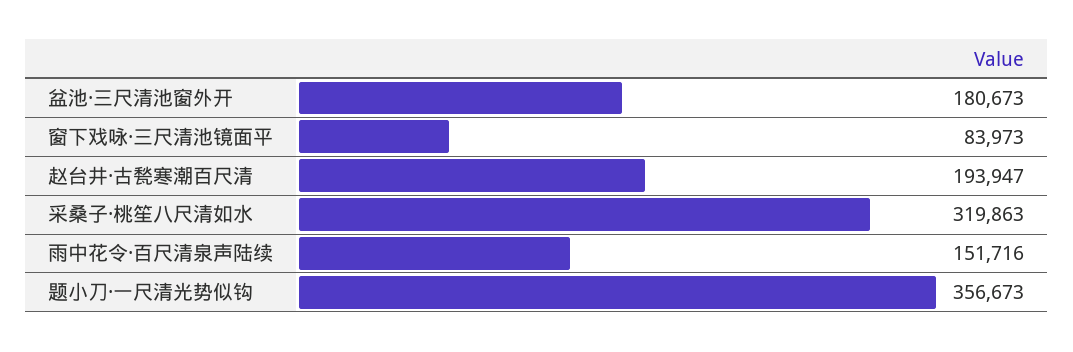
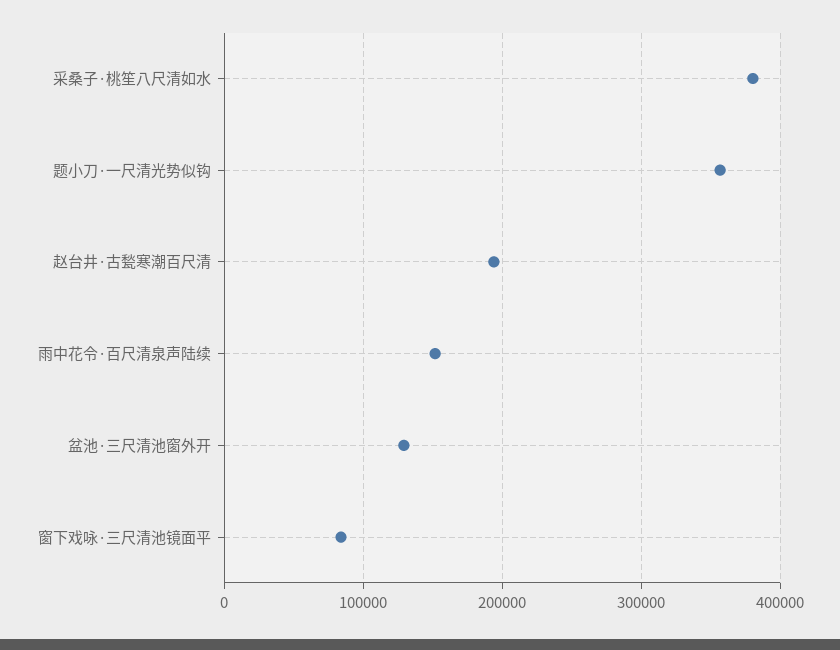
盆池·三尺清池窗外开: 180673 -> 130000
采桑子·桃笙八尺清如水: 319863 -> 380000

